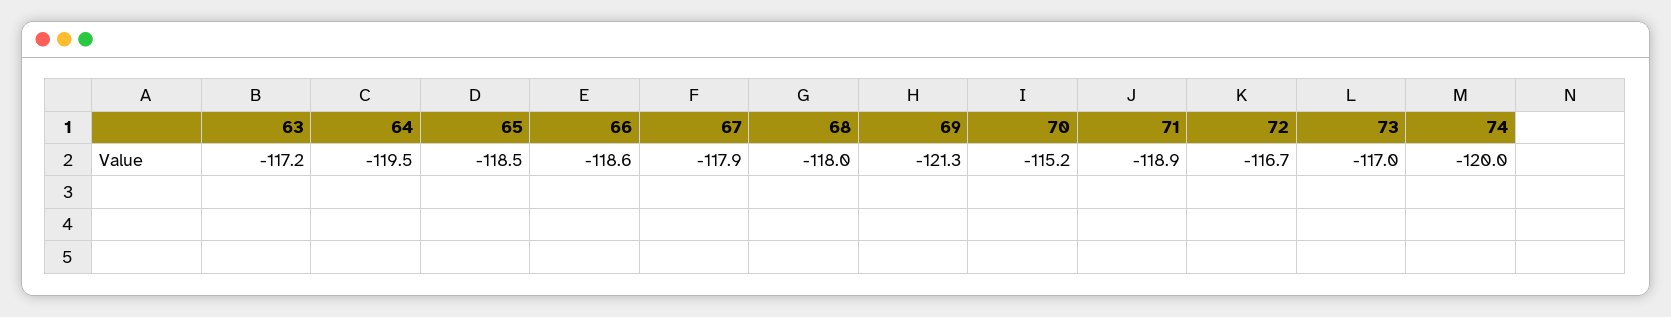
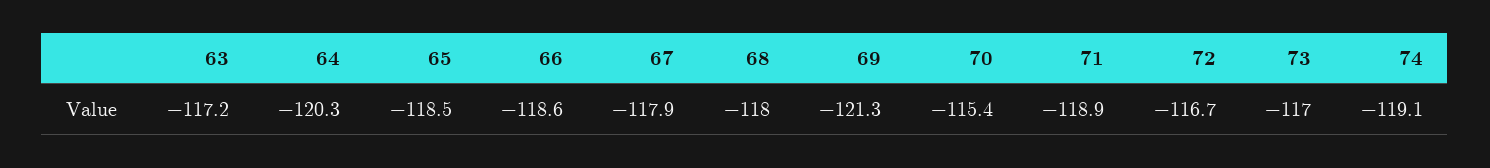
64: -119.5 -> -120.3
70: -115.2 -> -115.4
74: -120 -> -119.1

